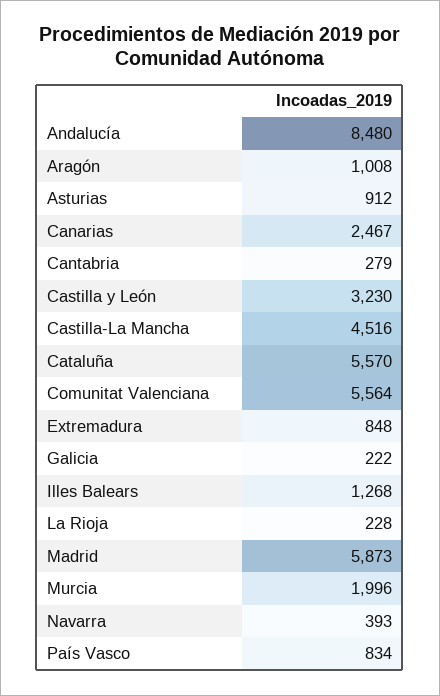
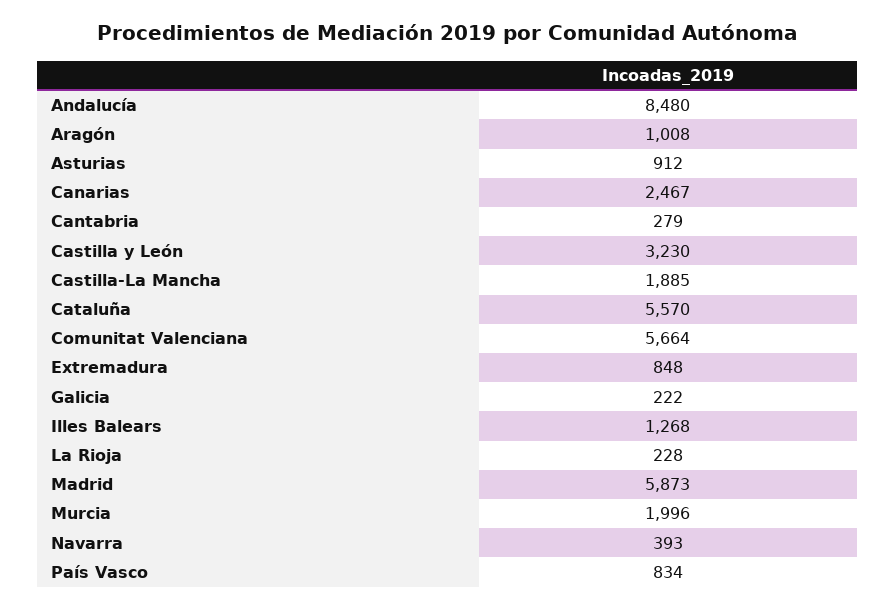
Castilla-La Mancha: 4516 -> 1885
Comunitat Valenciana: 5564 -> 5664

